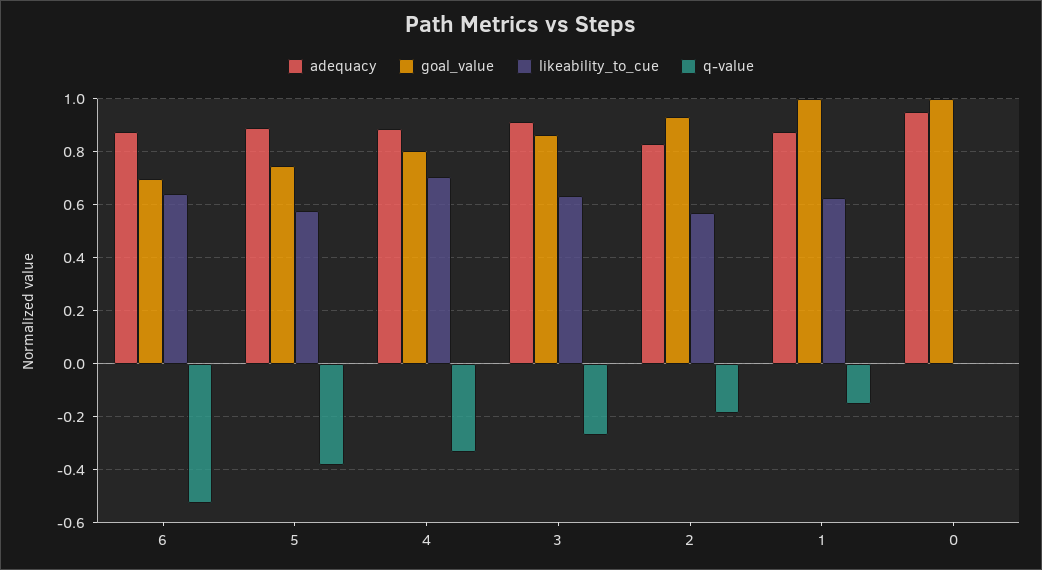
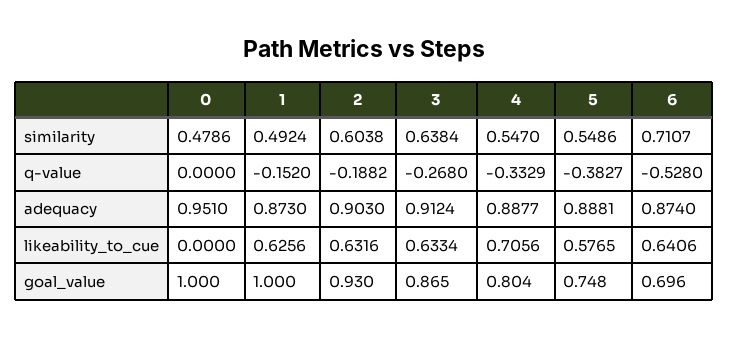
adequacy, 2: 0.825 -> 0.903
likeability_to_cue, 2: 0.575 -> 0.6316
similarity, 0: none -> 0.4786
similarity, 1: none -> 0.4924
similarity, 2: none -> 0.6038
similarity, 3: none -> 0.6384
similarity, 4: none -> 0.547
similarity, 5: none -> 0.5486
similarity, 6: none -> 0.7107

